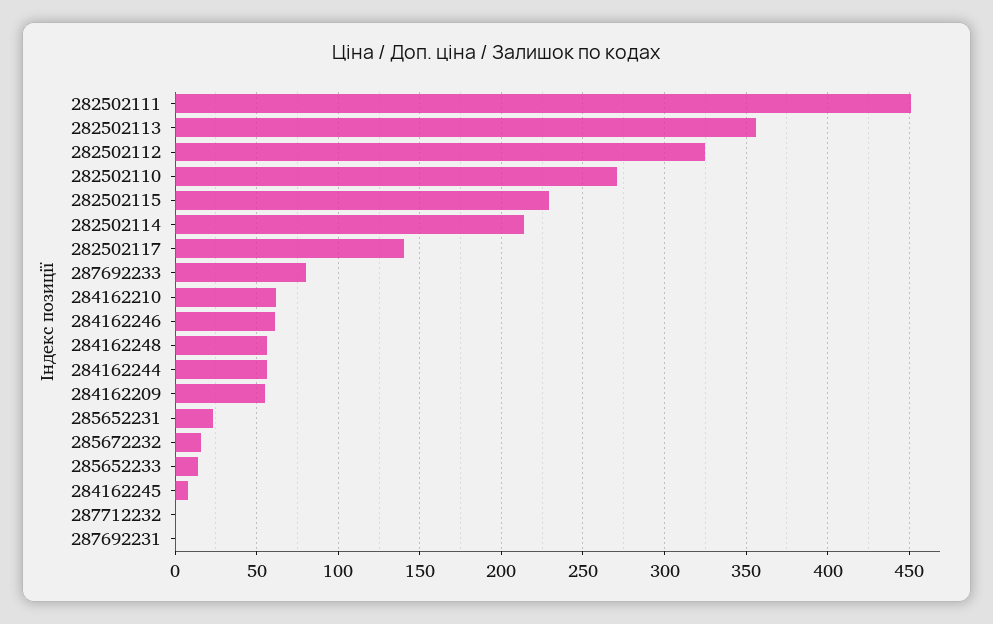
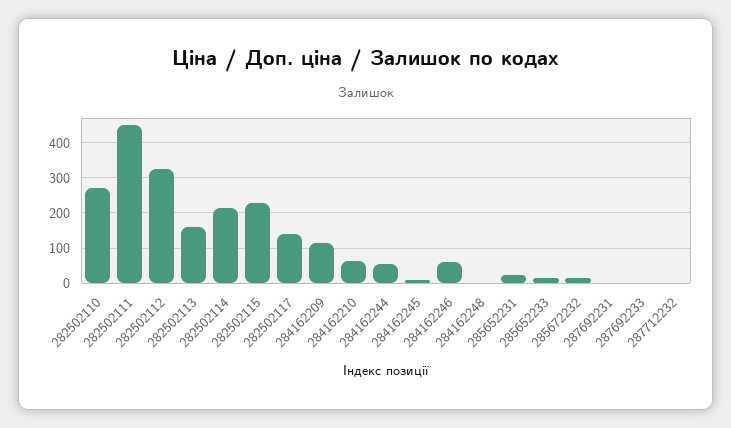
282502113: 355 -> 160
287692233: 80 -> 0
284162248: 55 -> 0
284162209: 55 -> 120

